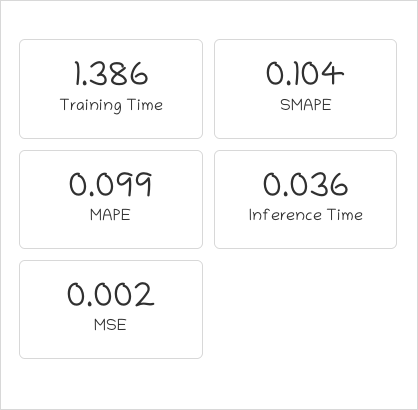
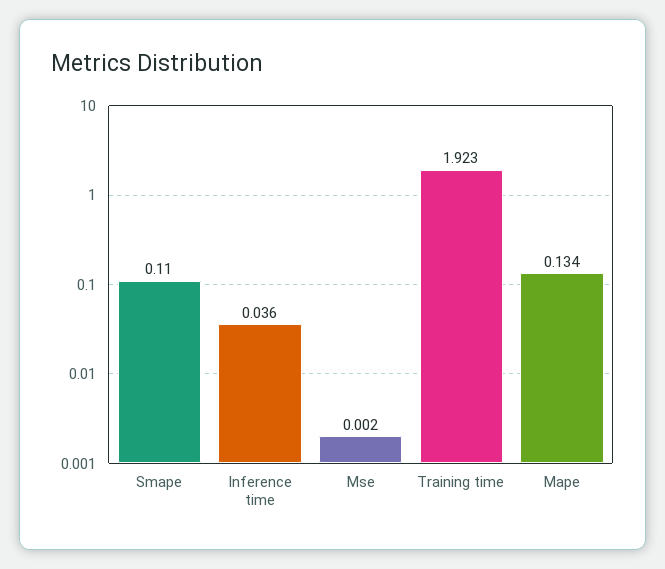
Training Time: 1.386 -> 1.923
SMAPE: 0.104 -> 0.11
MAPE: 0.099 -> 0.134

